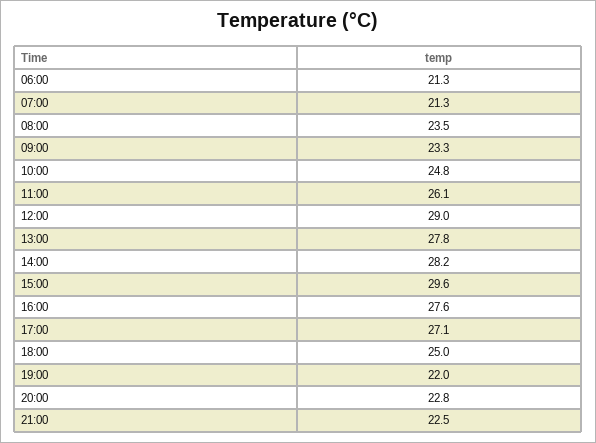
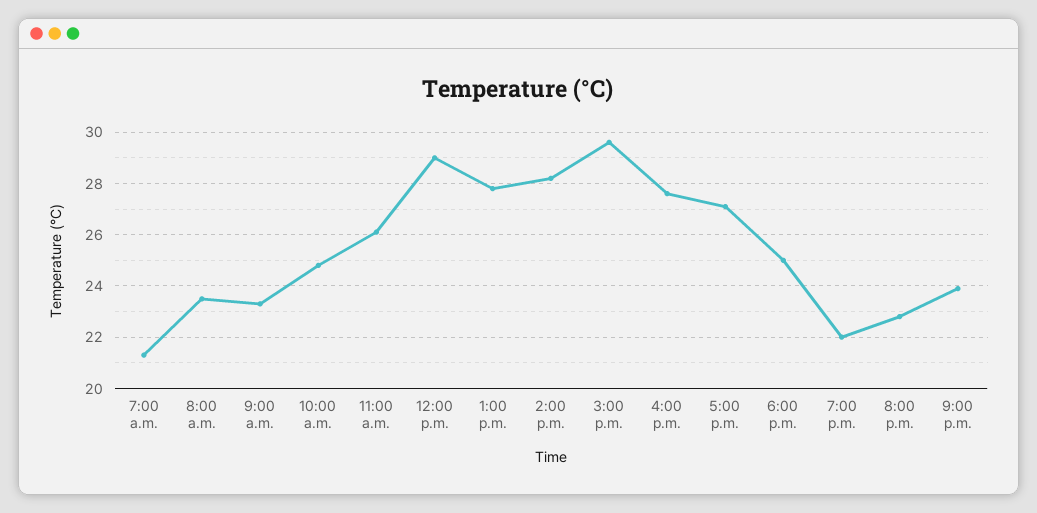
06:00: 21.3 -> none
21:00: 22.5 -> 24

